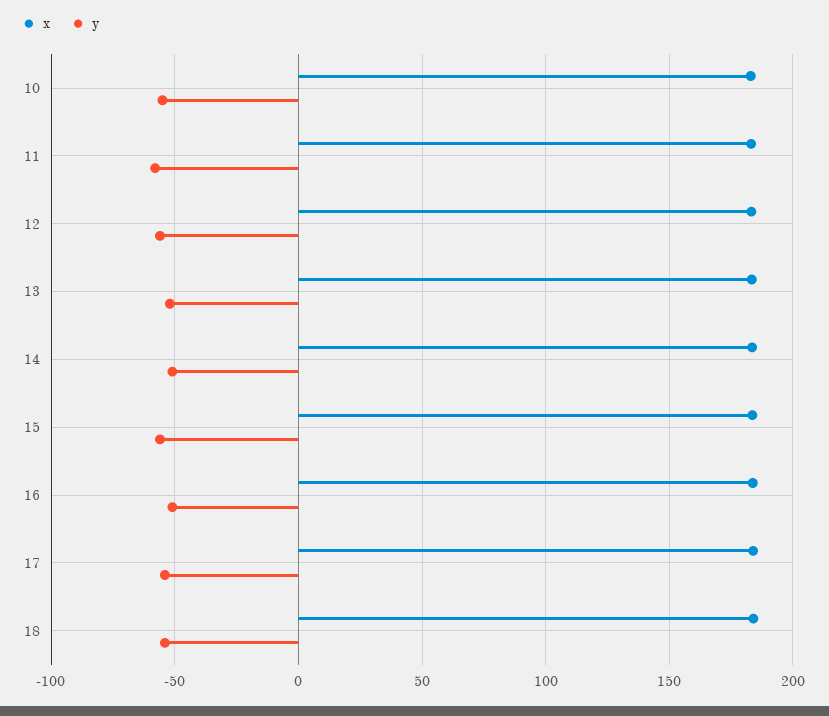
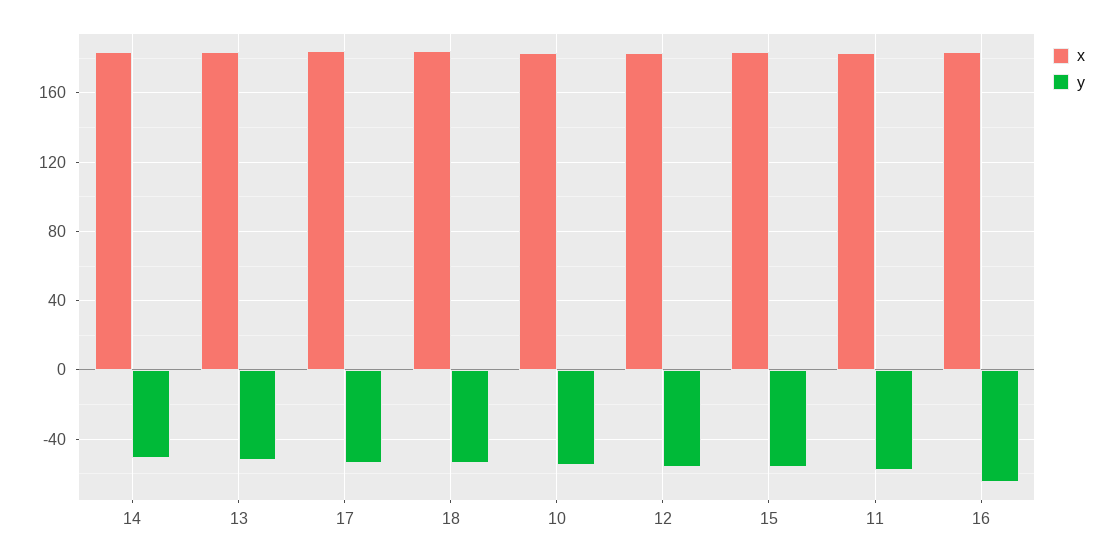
y, 16: -50 -> -65

